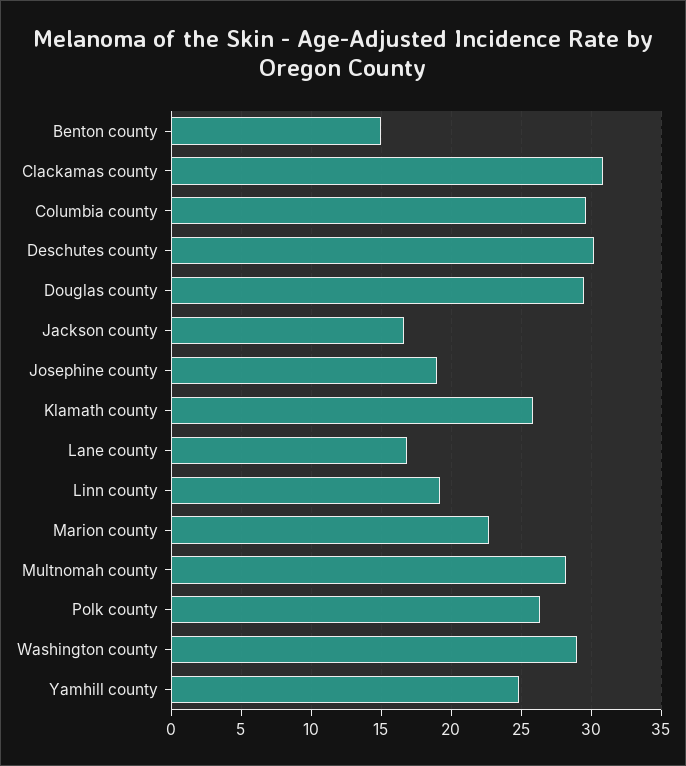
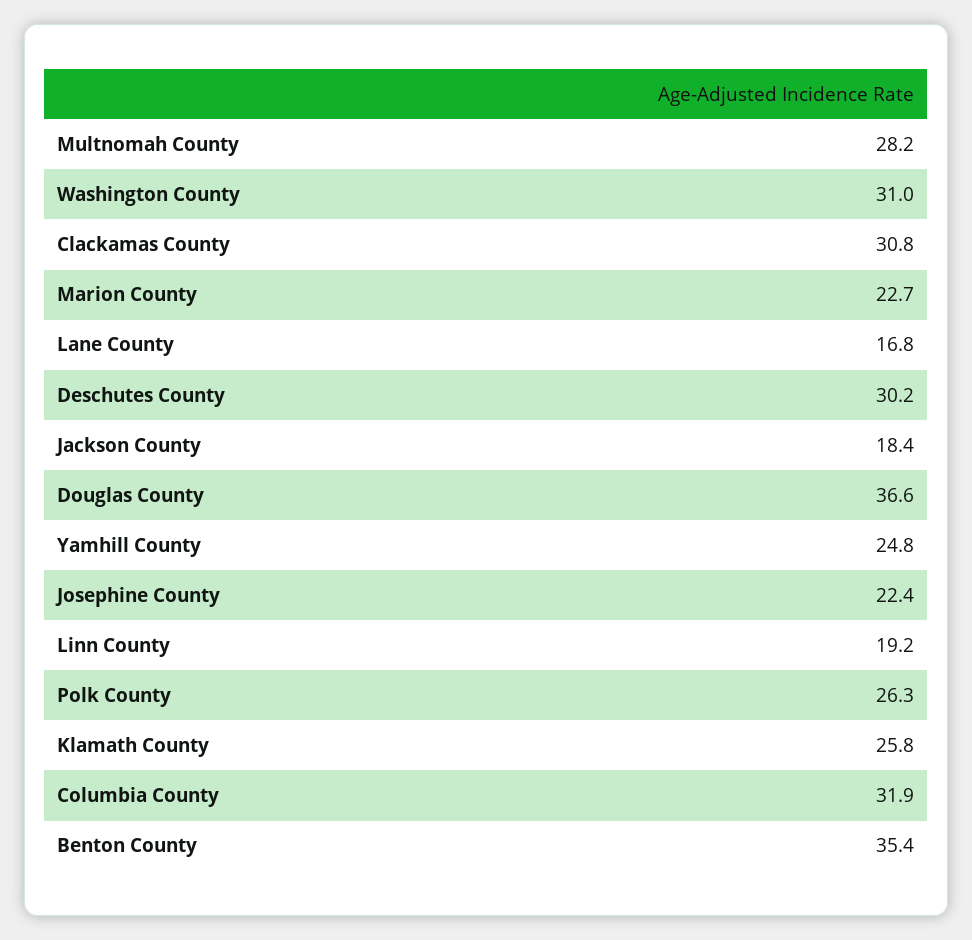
Benton county: 15 -> 35.4
Columbia county: 29.5 -> 31.9
Douglas county: 29.5 -> 36.6
Jackson county: 16.5 -> 18.4
Josephine county: 19 -> 22.4
Washington county: 29 -> 31

